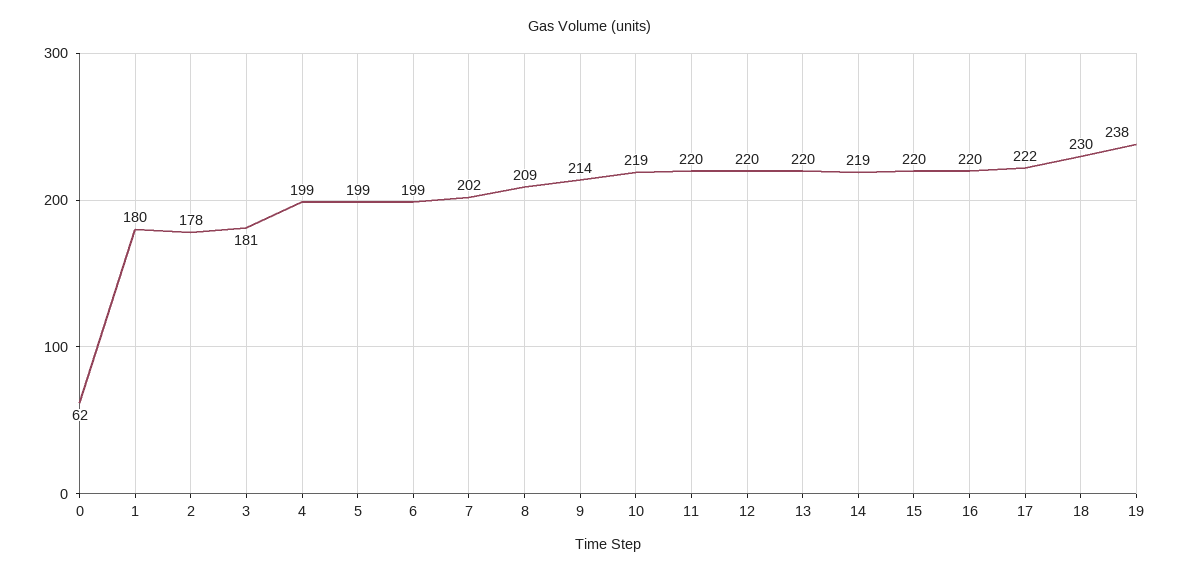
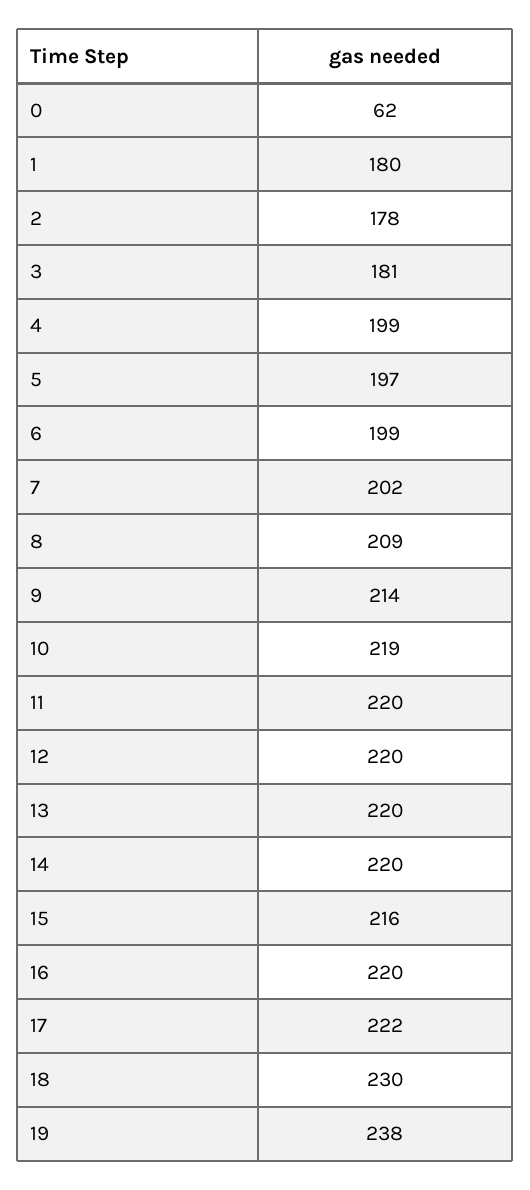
5: 199 -> 197
14: 219 -> 220
15: 220 -> 216

